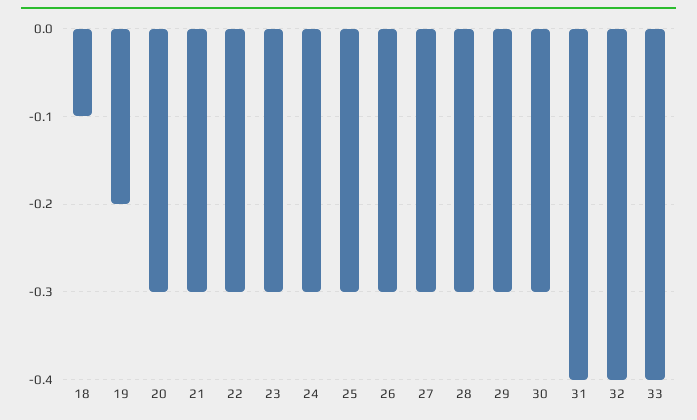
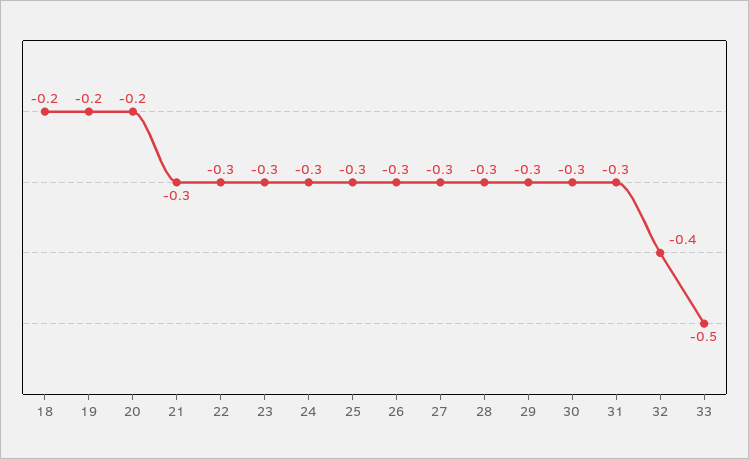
18: -0.1 -> -0.2
20: -0.3 -> -0.2
31: -0.4 -> -0.3
33: -0.4 -> -0.5

